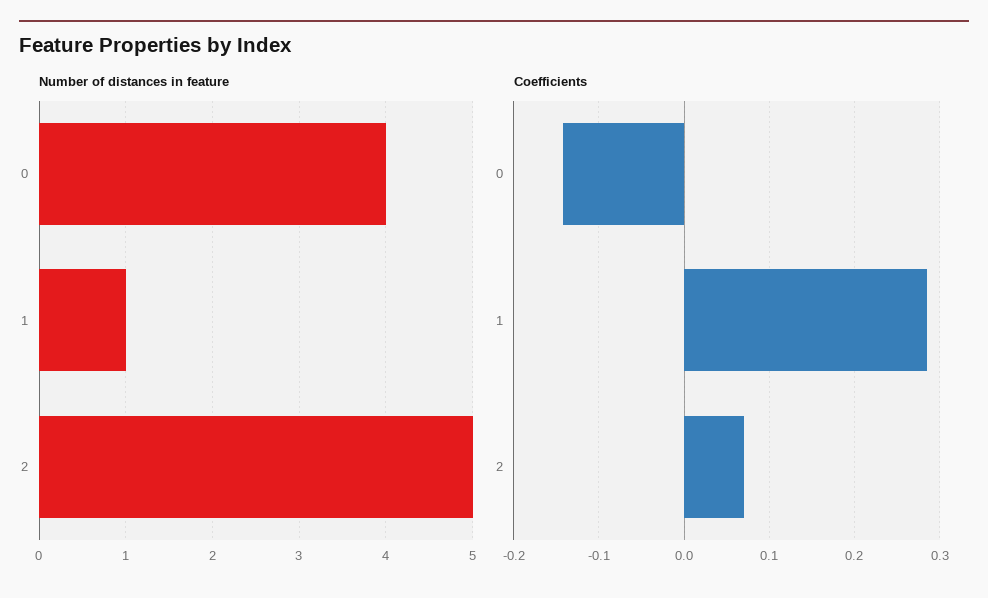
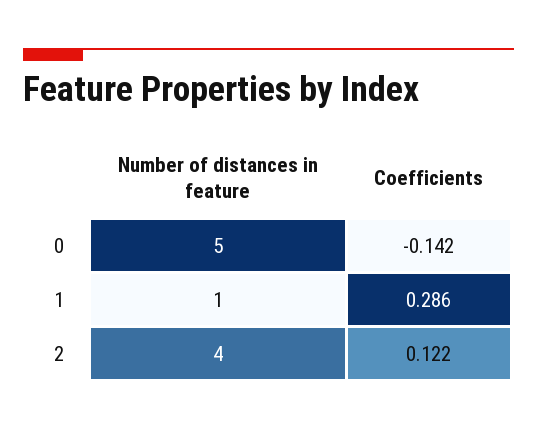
Number of distances in feature, 0: 4 -> 5
Number of distances in feature, 2: 5 -> 4
Coefficients, 2: 0.07 -> 0.122

